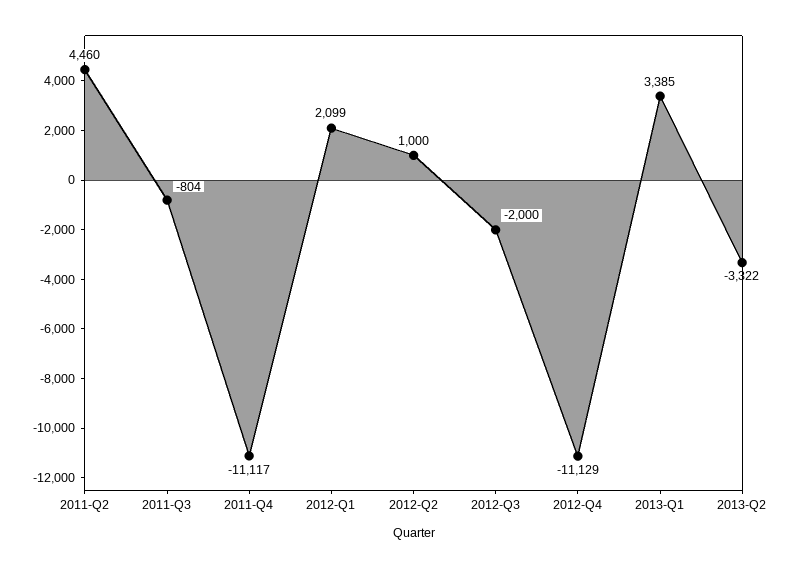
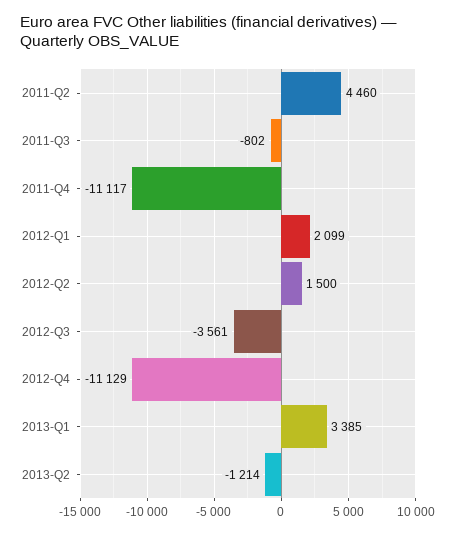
2011-Q3: -804 -> -802
2012-Q2: 1000 -> 1500
2012-Q3: -2000 -> -3561
2013-Q2: -3322 -> -1214

